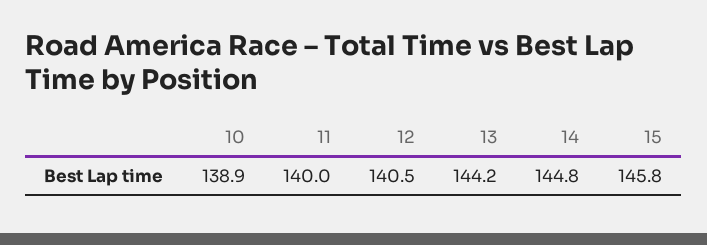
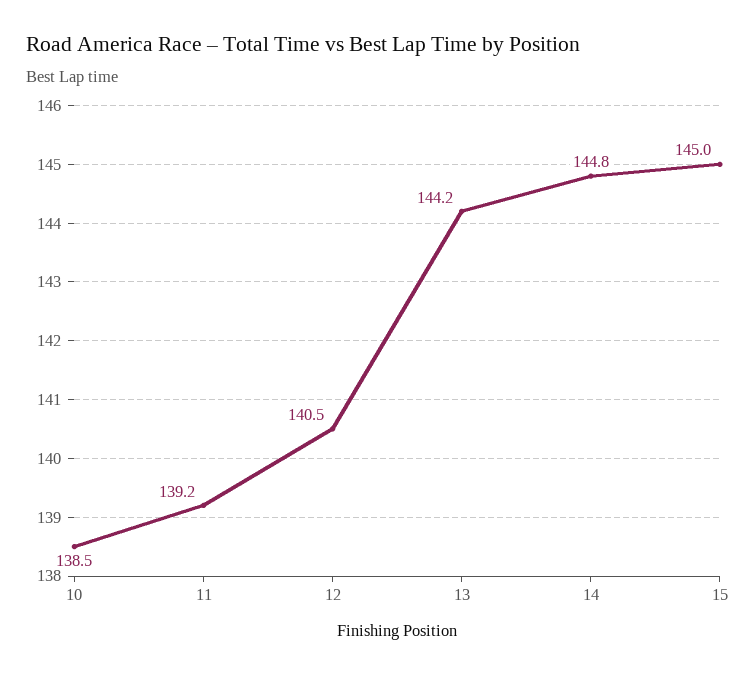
10: 138.9 -> 138.5
11: 140 -> 139.2
15: 145.8 -> 145

